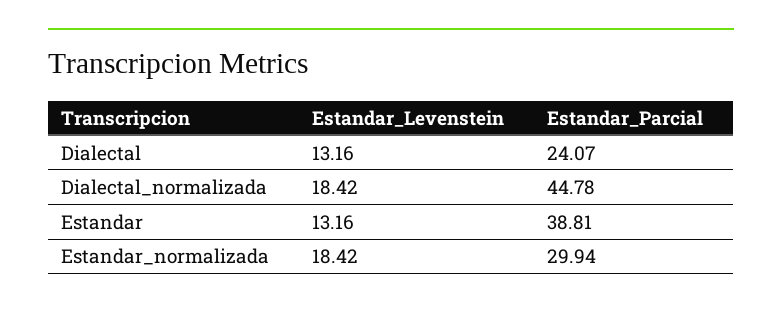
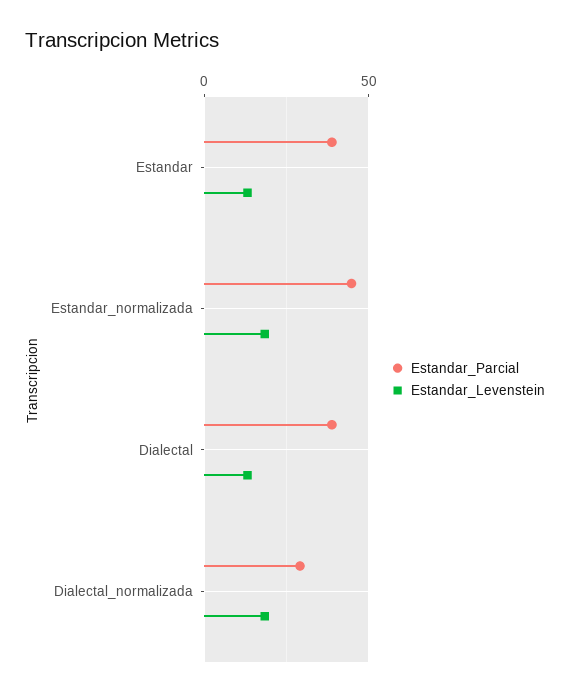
Estandar_Parcial, Dialectal: 24.07 -> 40
Estandar_Parcial, Dialectal_normalizada: 44.78 -> 30
Estandar_Parcial, Estandar_normalizada: 29.94 -> 45

